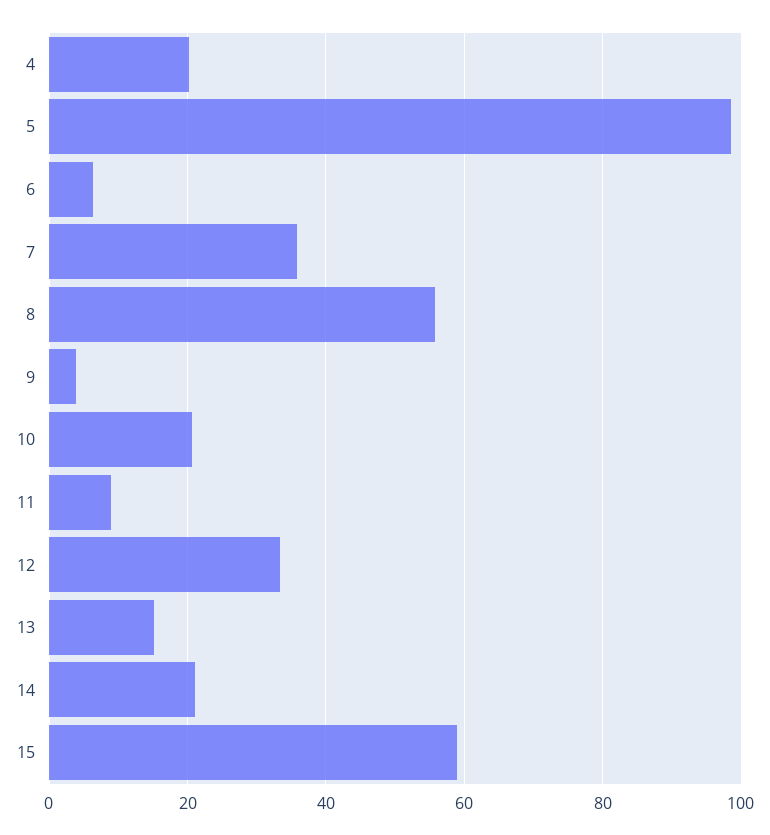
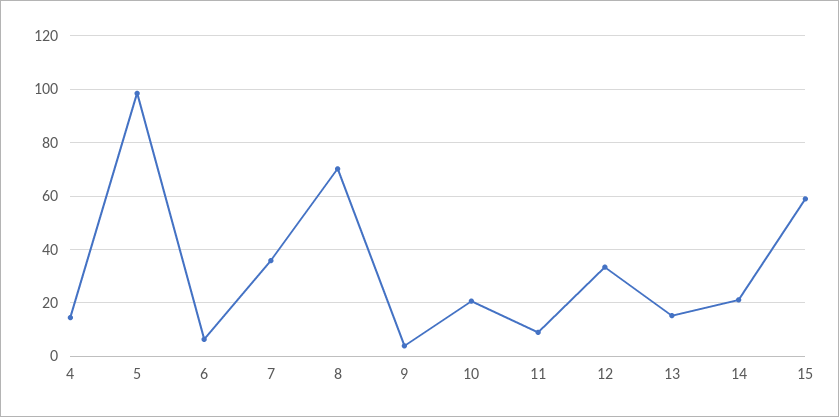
4: 20 -> 15
8: 56 -> 70

